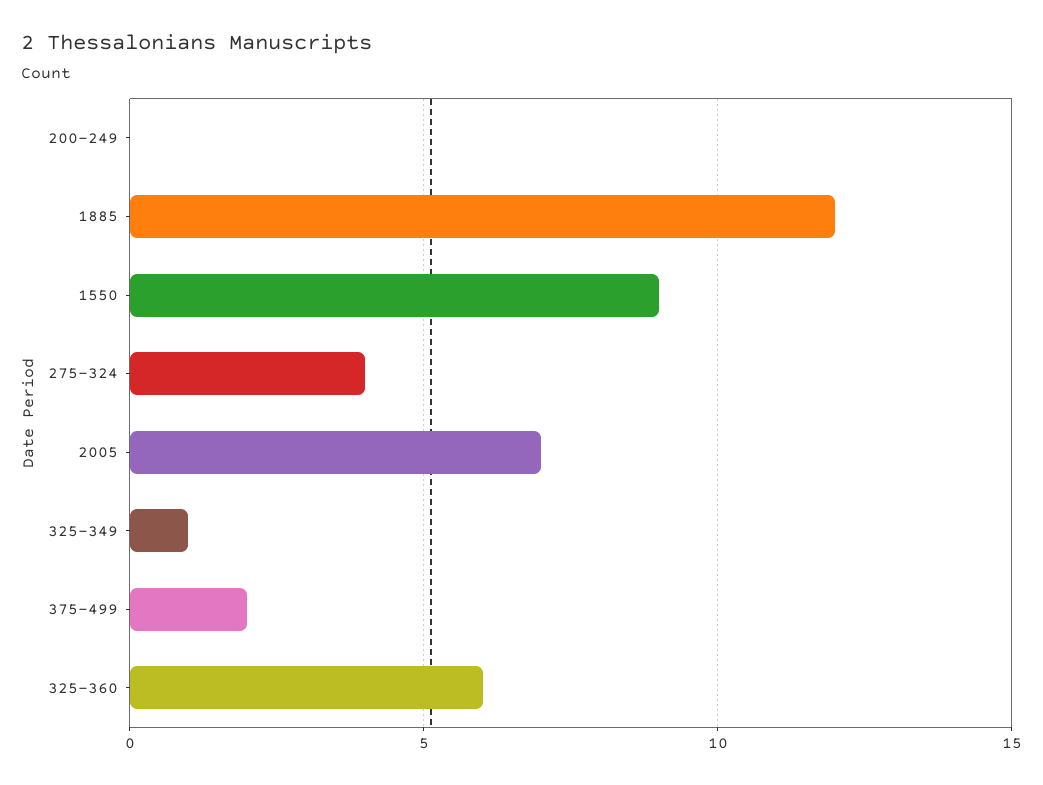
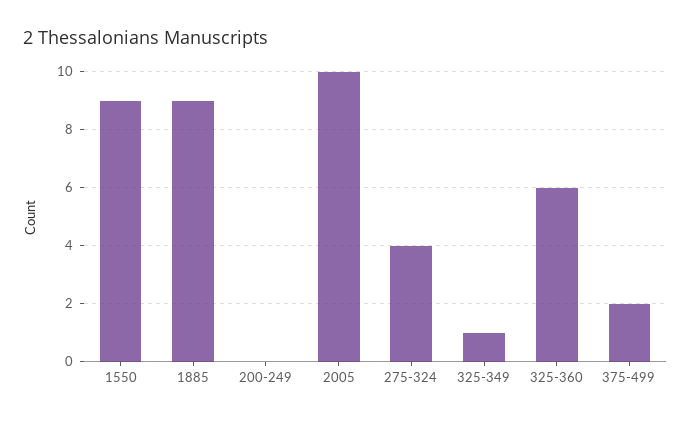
1885: 12 -> 9
2005: 7 -> 10

